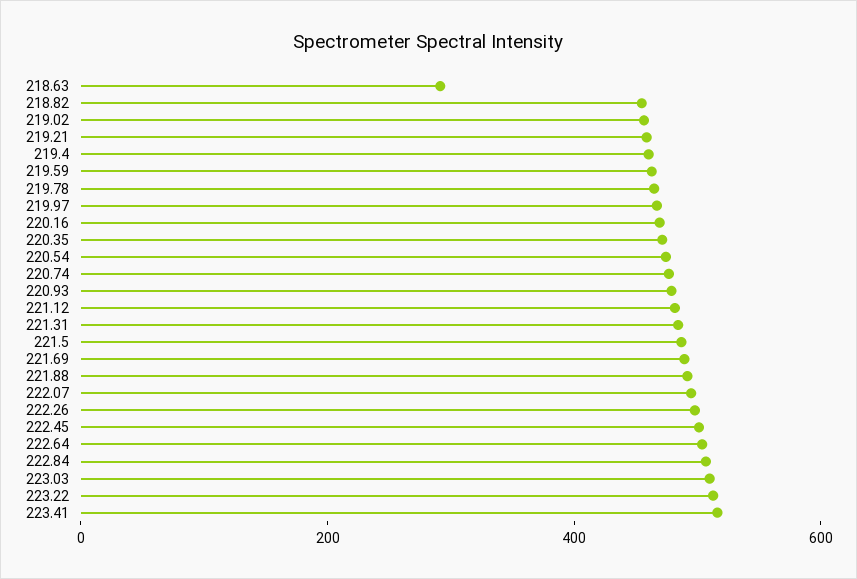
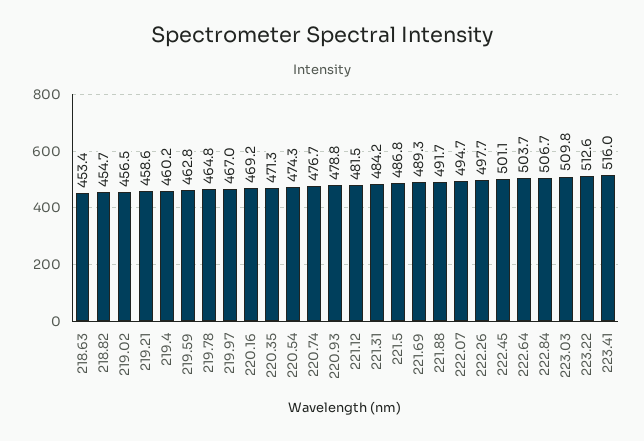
218.63: 300 -> 453.4

